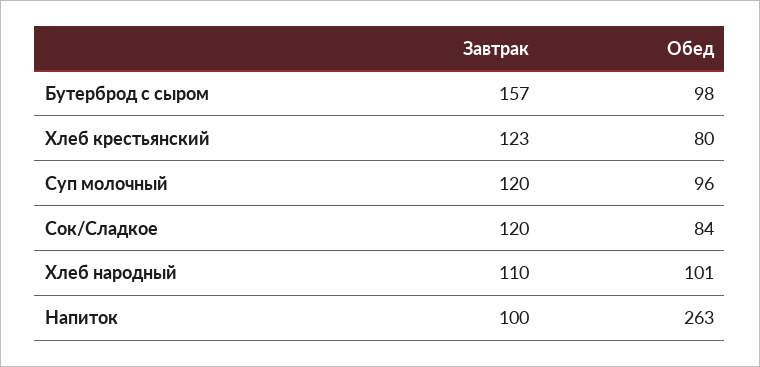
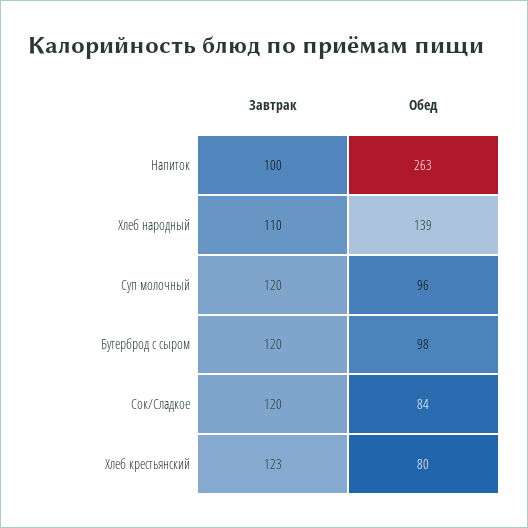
Завтрак, Бутерброд с сыром: 157 -> 120
Обед, Хлеб народный: 101 -> 139

